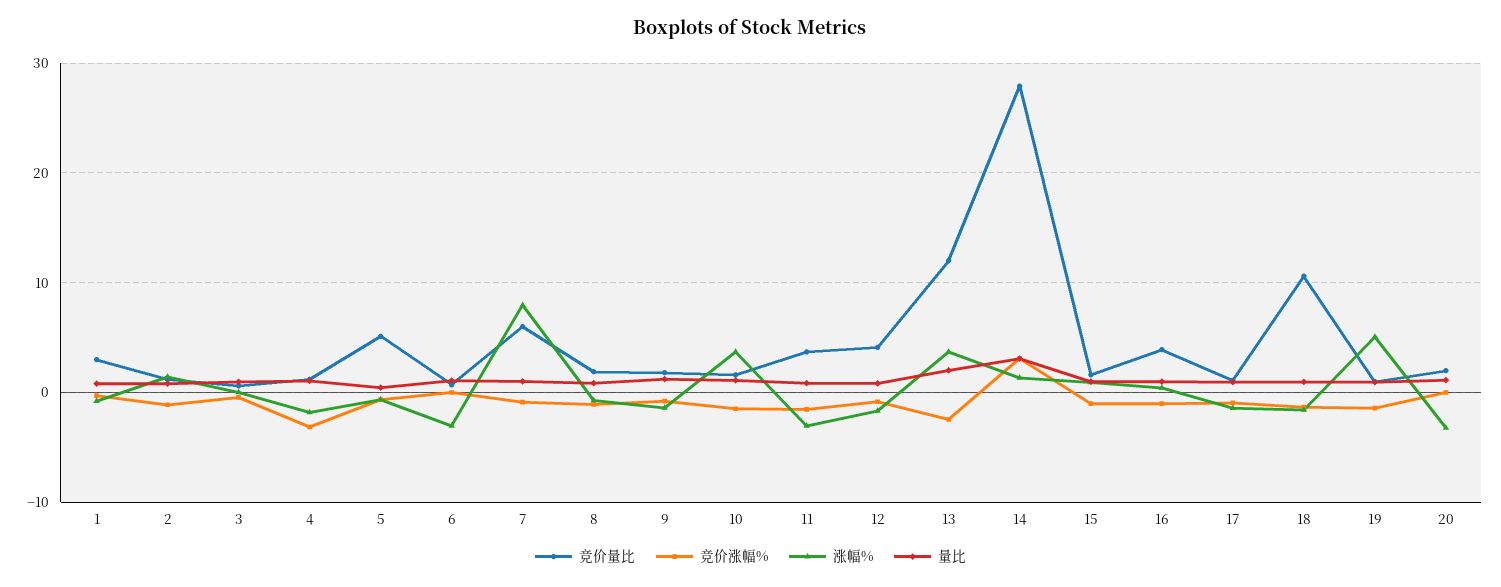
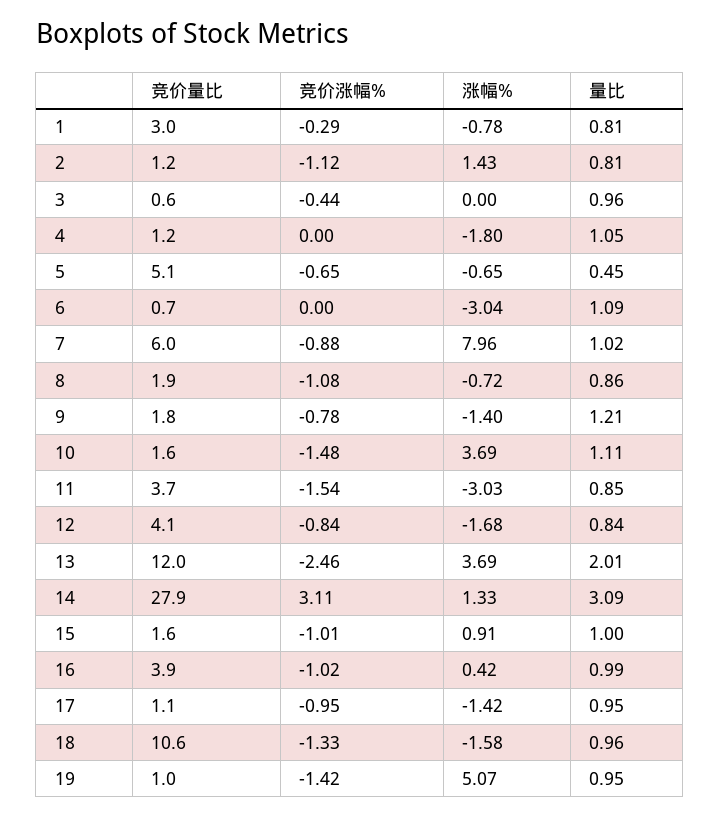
竞价涨幅%, 4: -3 -> 0
竞价量比, 20: 2 -> none
竞价涨幅%, 20: 0 -> none
涨幅%, 20: -3 -> none
量比, 20: 1 -> none

